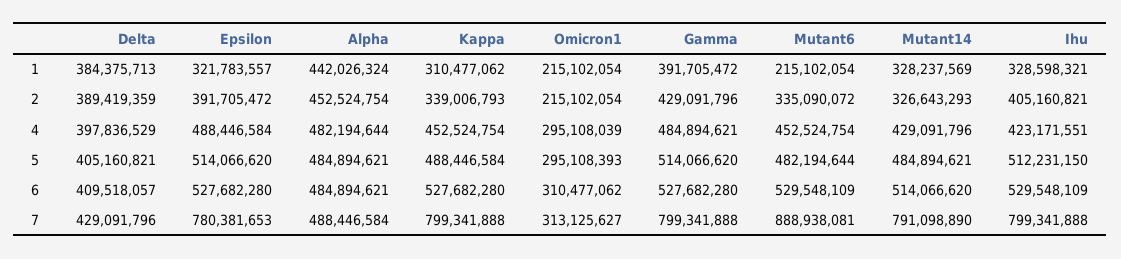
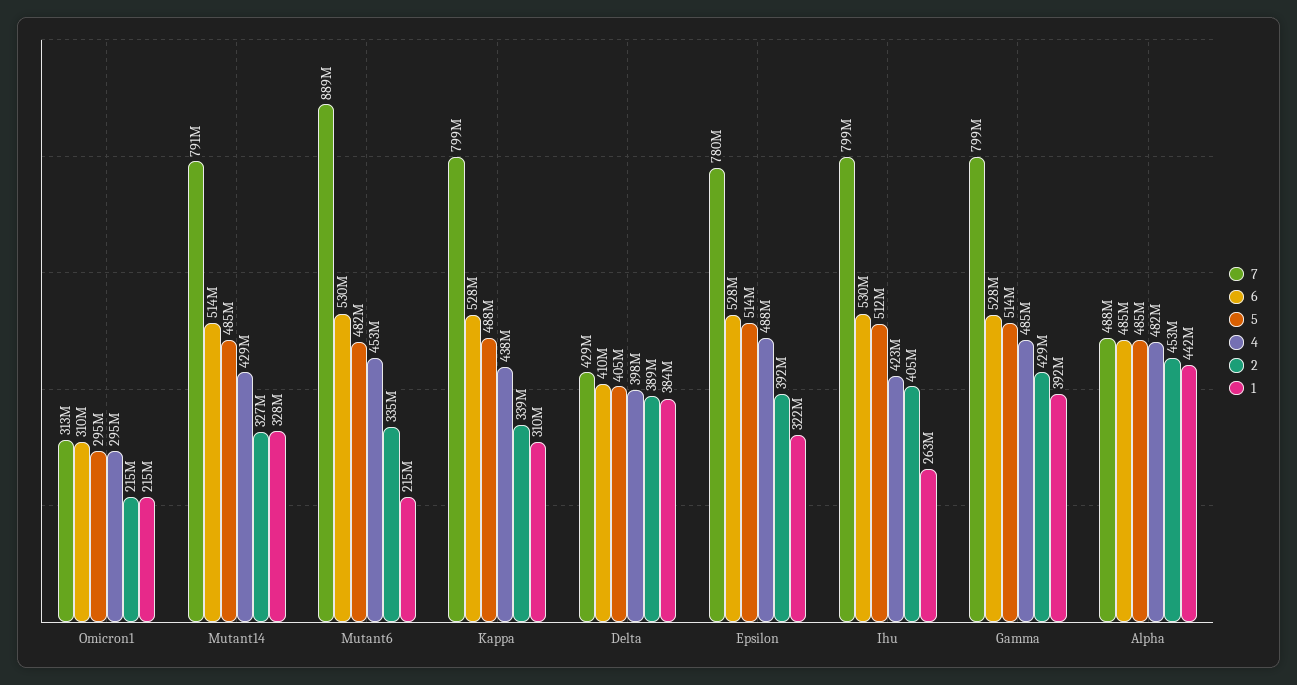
1, Ihu: 328598321 -> 263000000
4, Kappa: 452524754 -> 438000000

